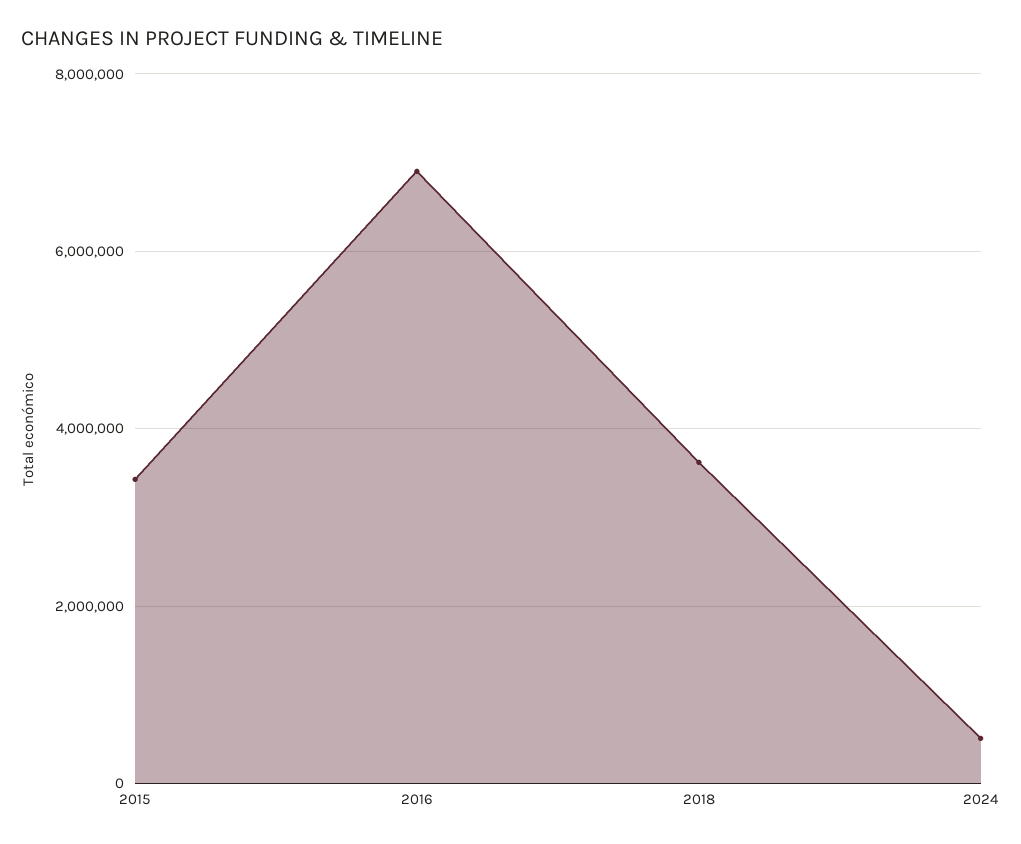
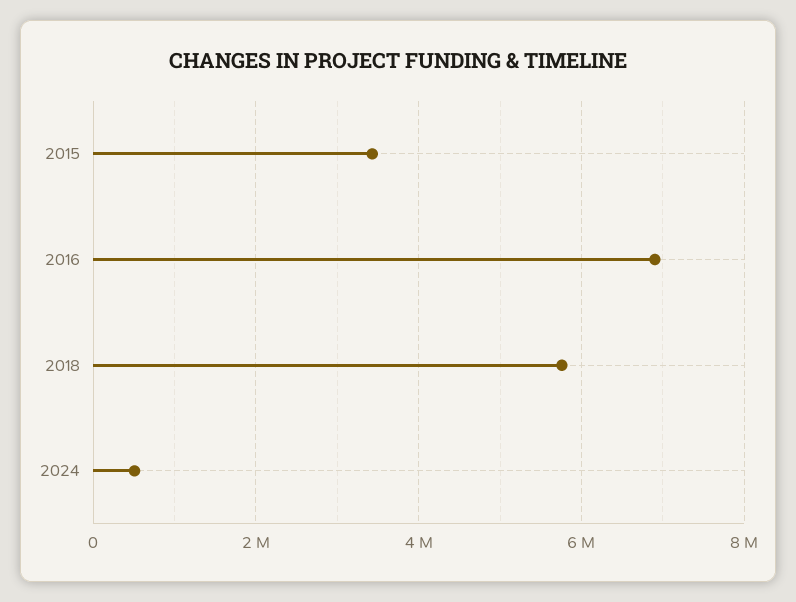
2018: 3600000 -> 5800000

